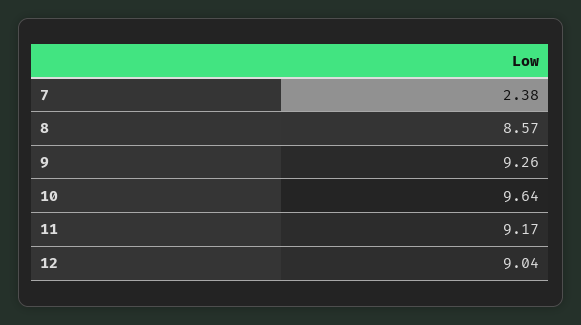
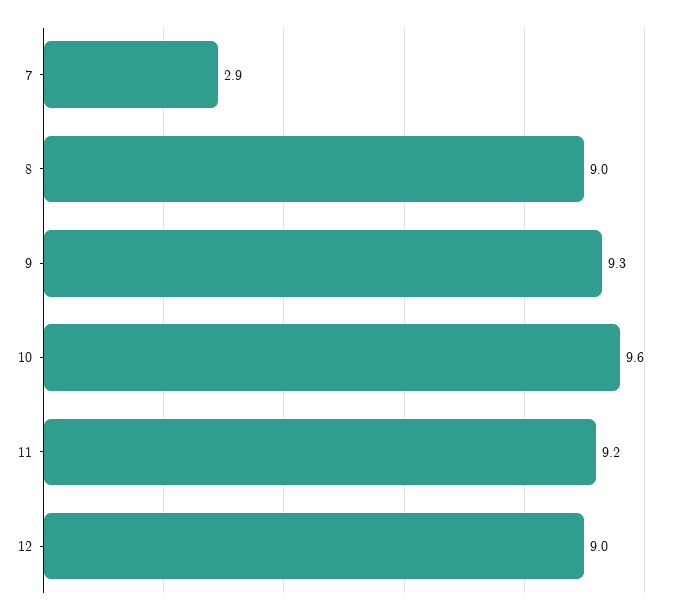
7: 2.38 -> 2.9
8: 8.57 -> 9

